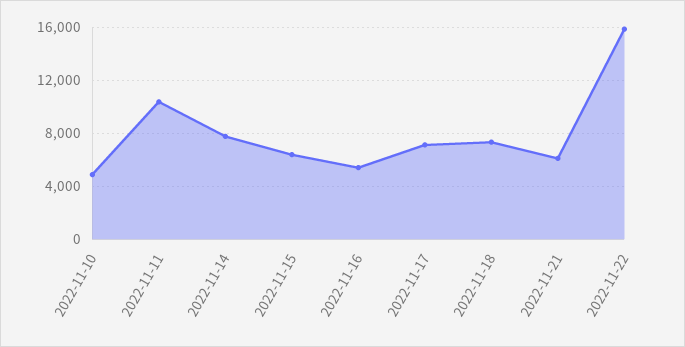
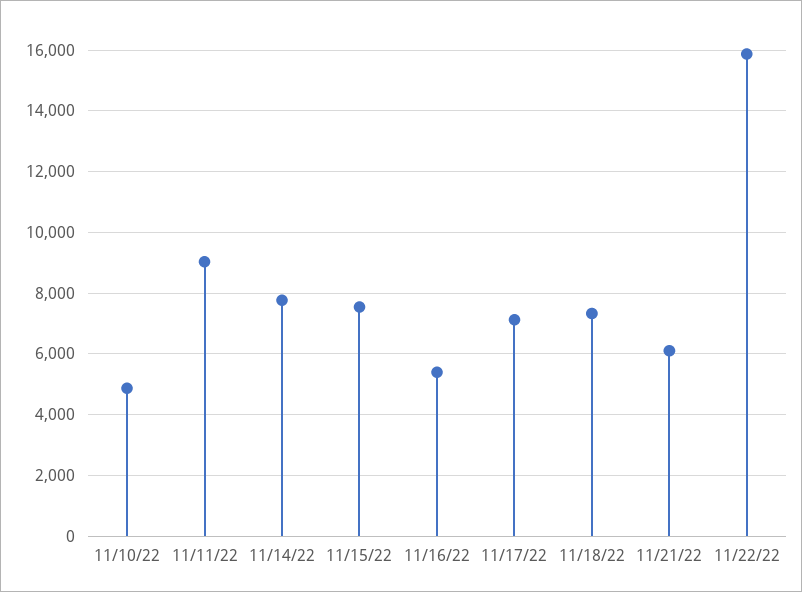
2022-11-11: 10500 -> 9000
2022-11-15: 6500 -> 7600

